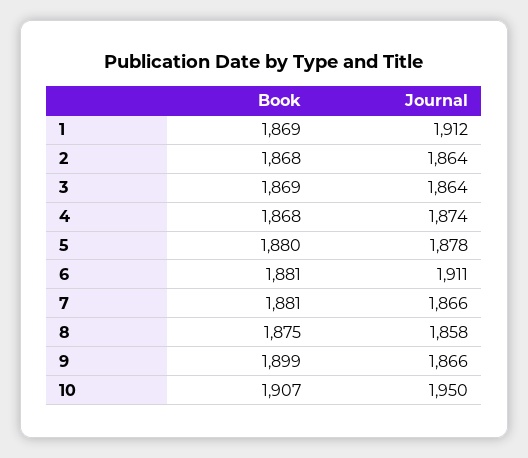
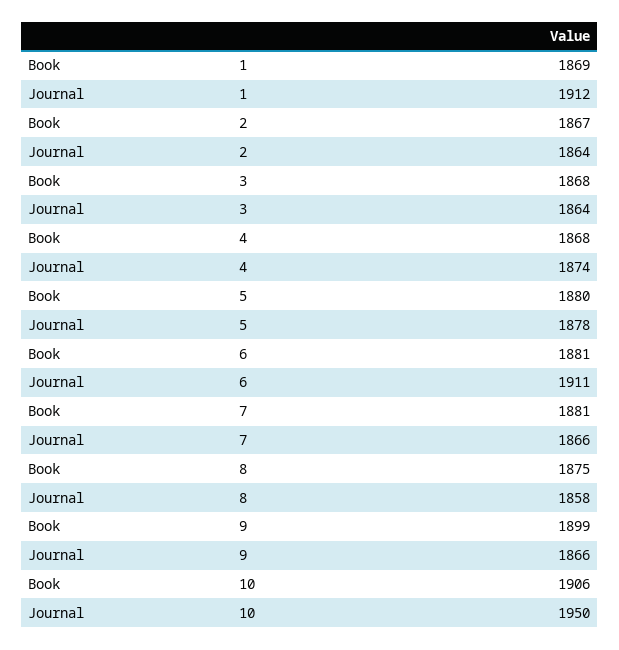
Book, 2: 1868 -> 1867
Book, 3: 1869 -> 1868
Book, 10: 1907 -> 1906

